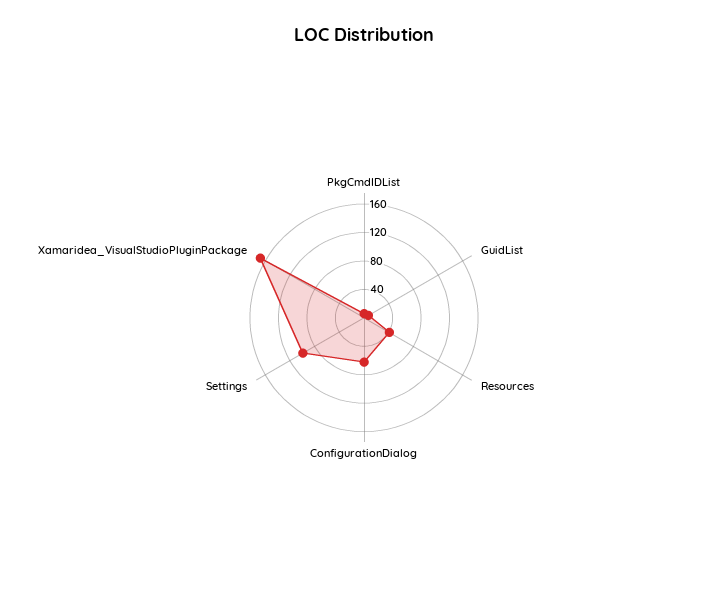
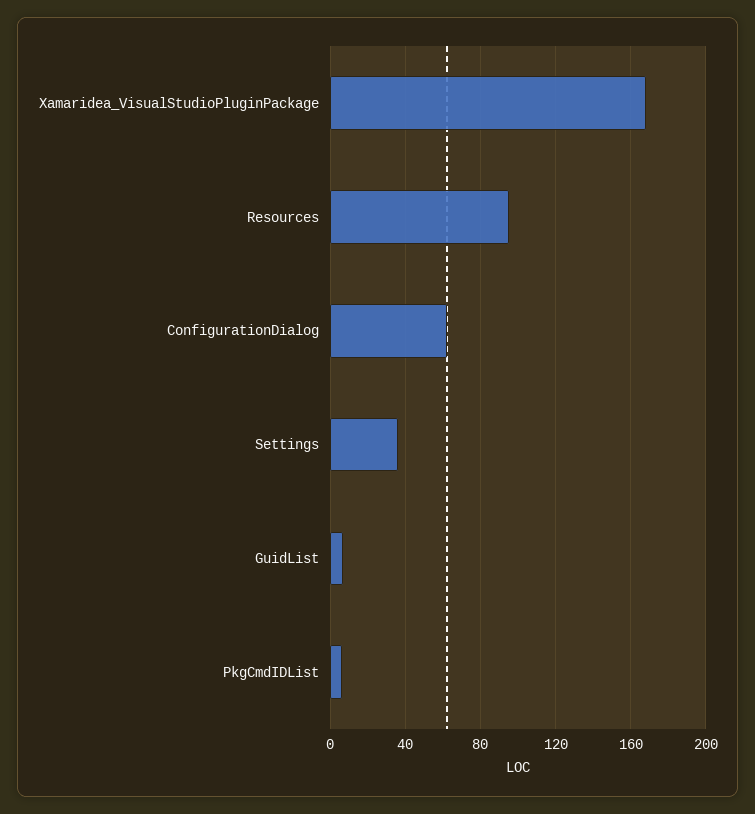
Resources: 40 -> 95
Settings: 100 -> 35

